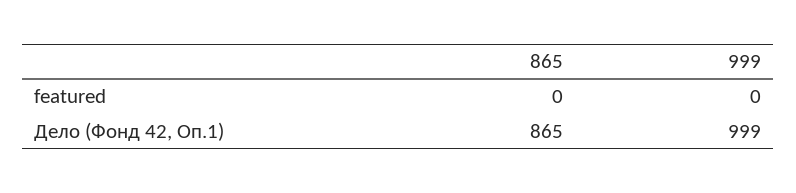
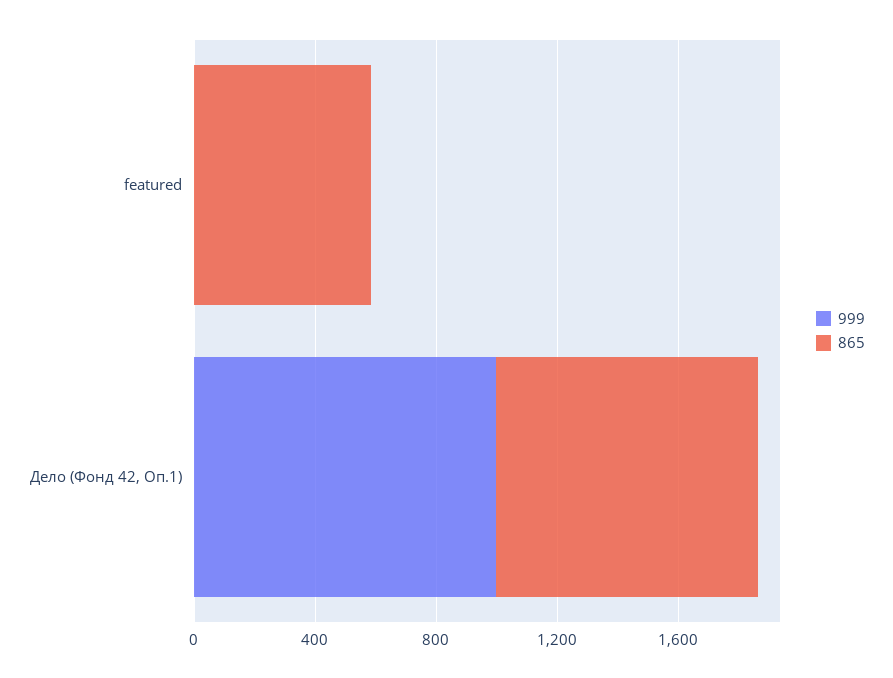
865, featured: 0 -> 600

